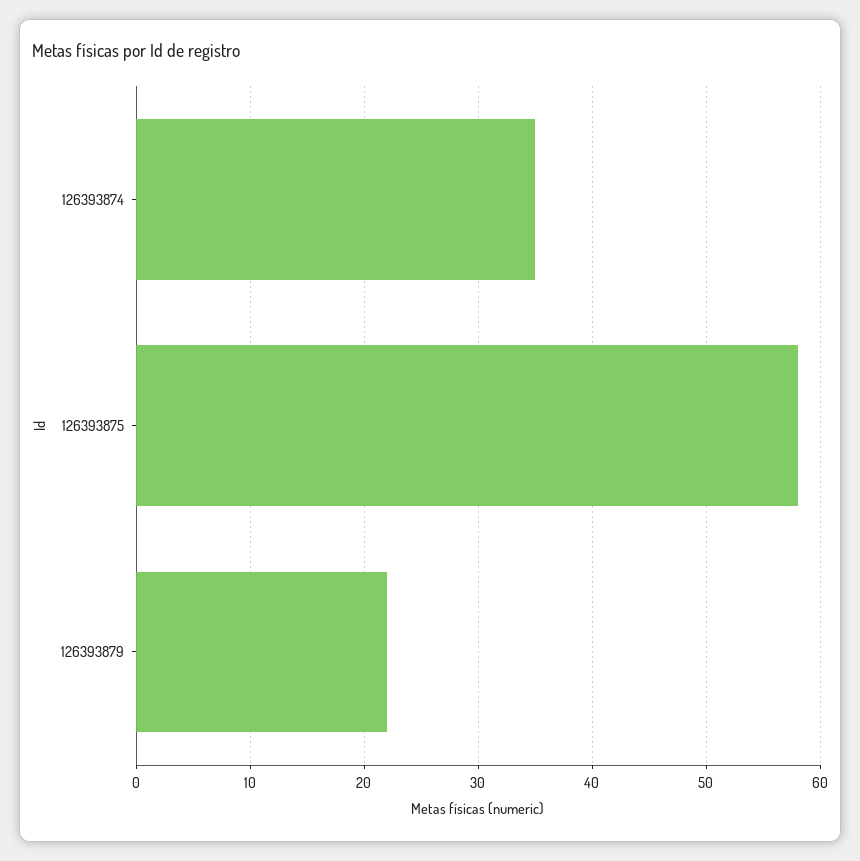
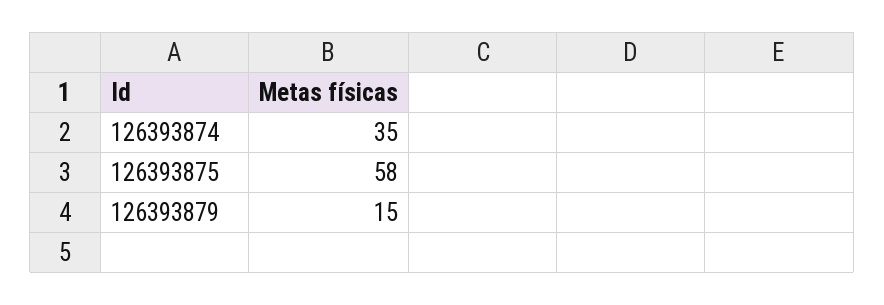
126393879: 22 -> 15

